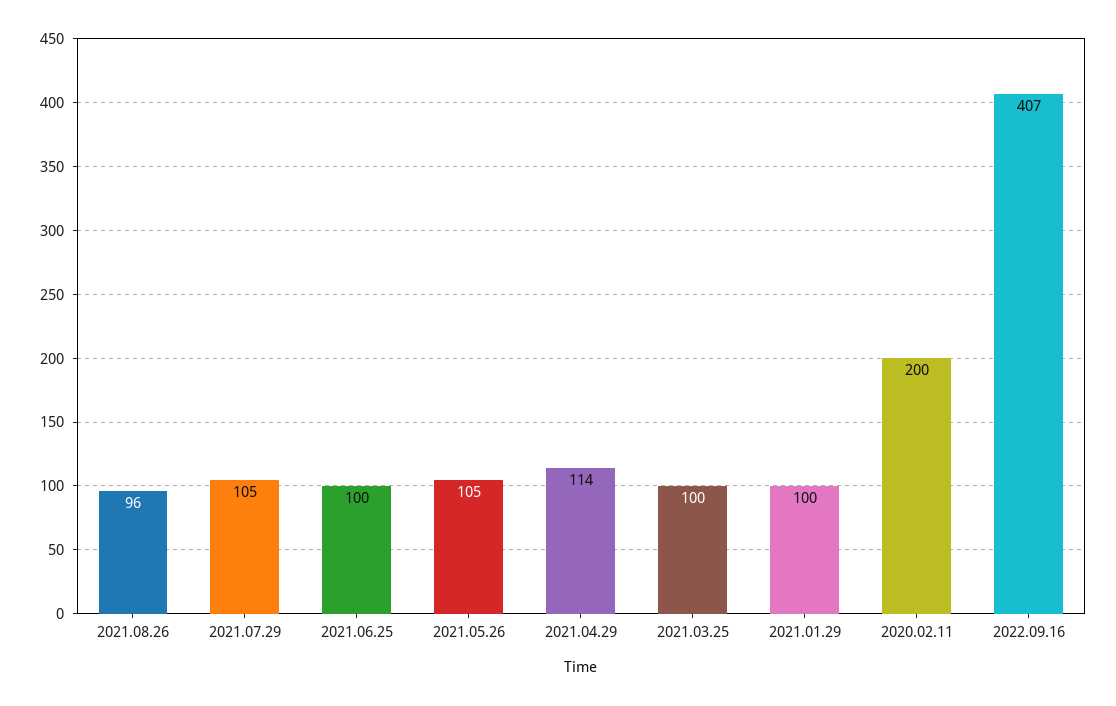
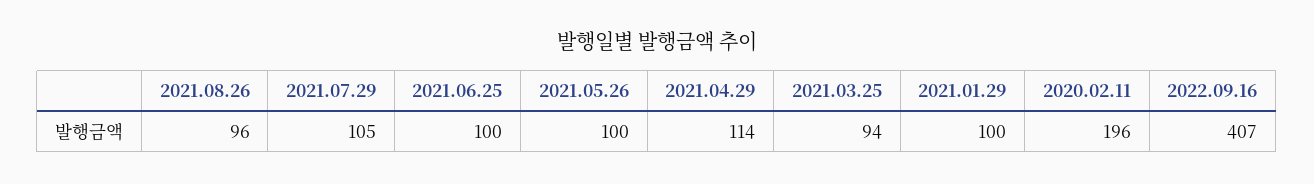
2021.05.26: 105 -> 100
2021.03.25: 100 -> 94
2020.02.11: 200 -> 196

